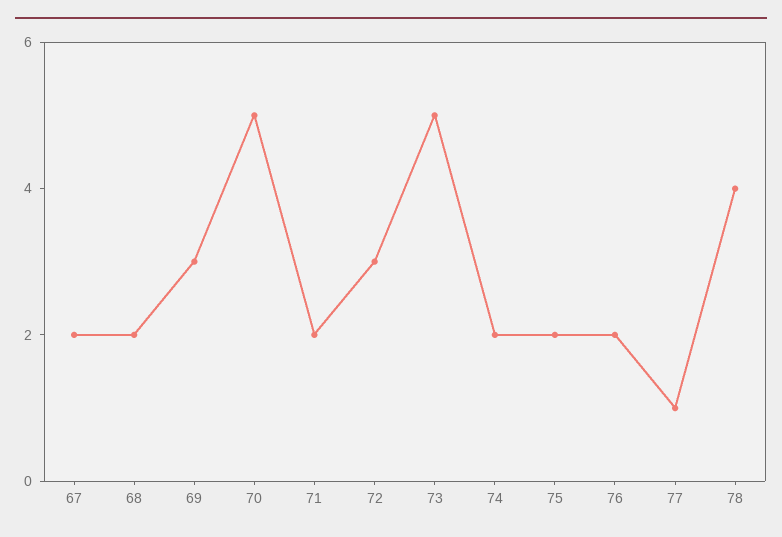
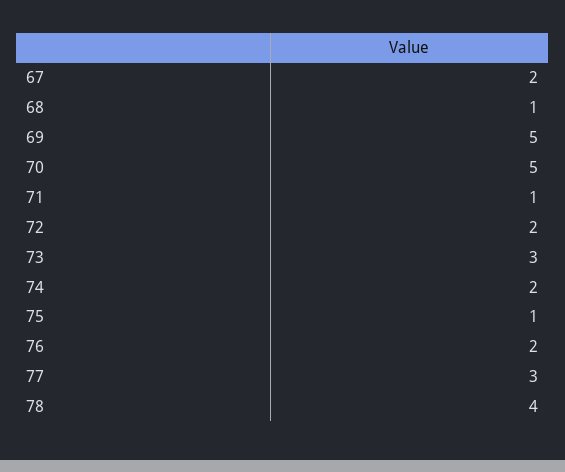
68: 2 -> 1
69: 3 -> 5
71: 2 -> 1
72: 3 -> 2
73: 5 -> 3
75: 2 -> 1
77: 1 -> 3

